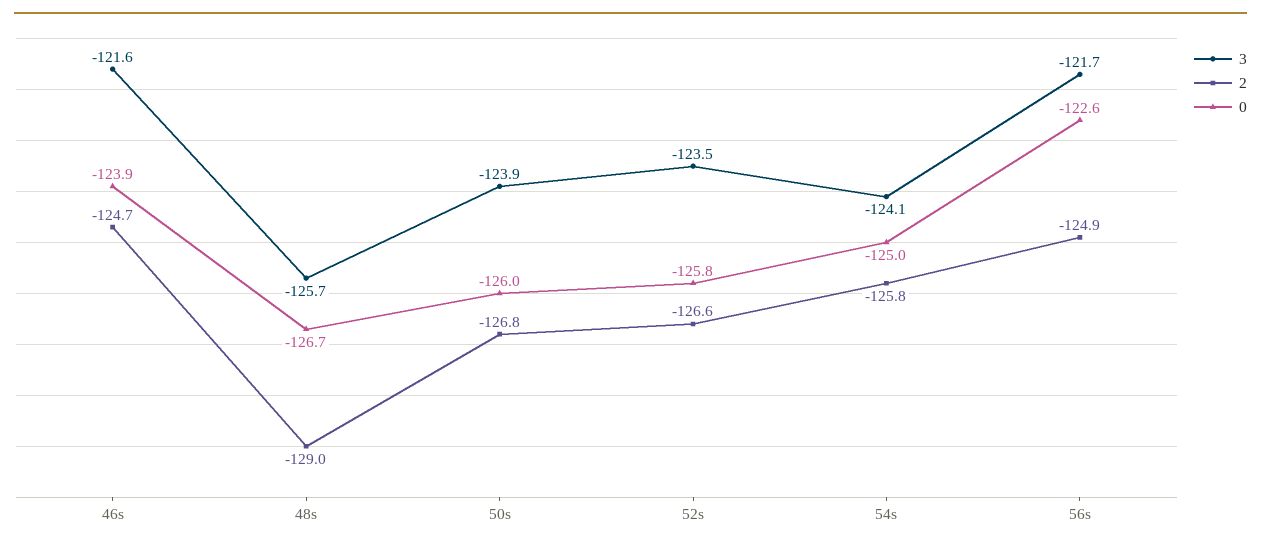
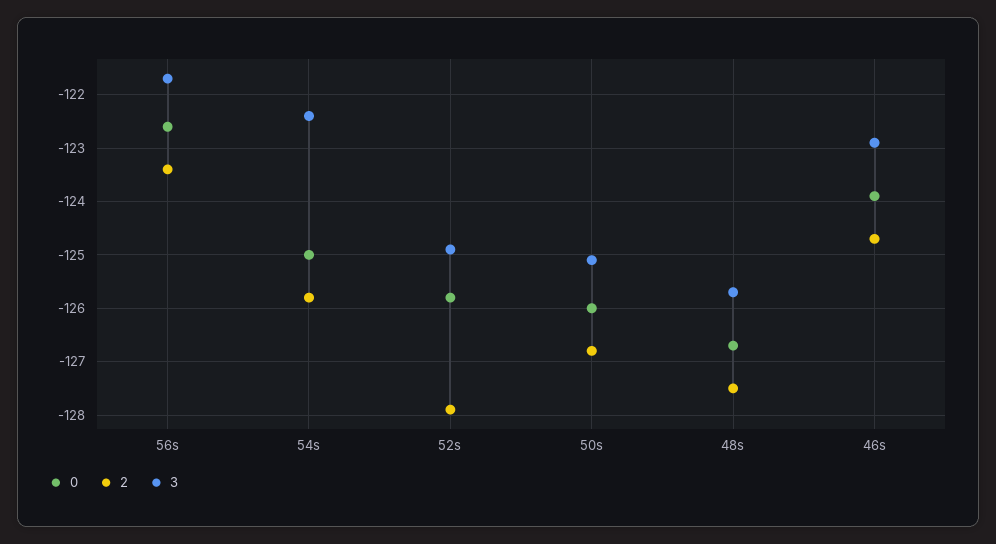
3, 46s: -121.6 -> -123
2, 48s: -129 -> -127.5
3, 50s: -123.9 -> -125
3, 52s: -123.5 -> -125
2, 52s: -126.6 -> -128
3, 54s: -124.1 -> -122.5
2, 56s: -124.9 -> -123.5

